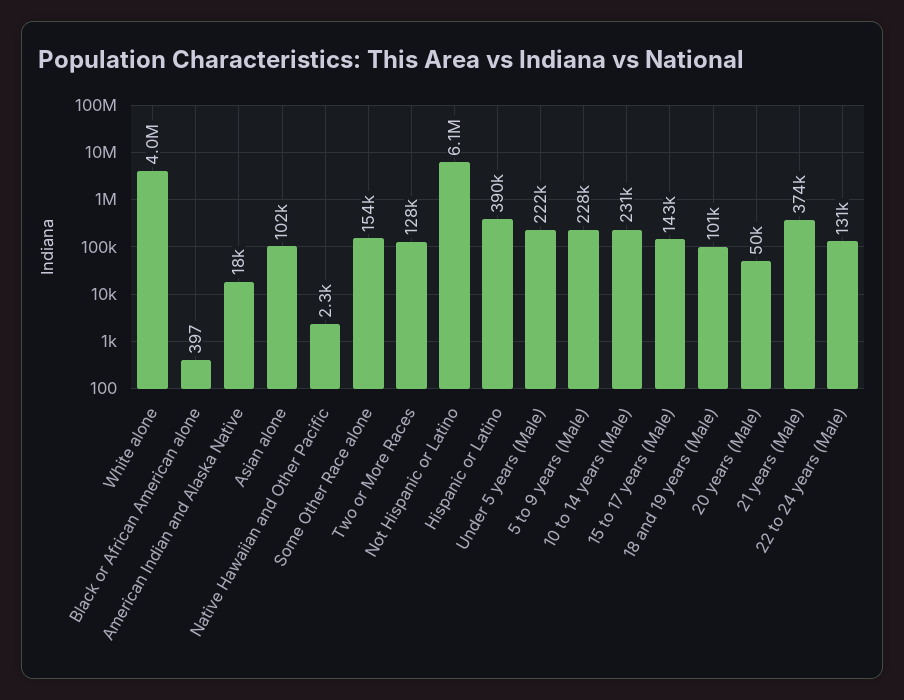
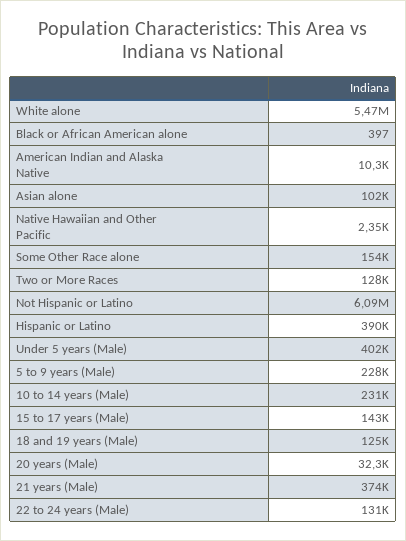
White alone: 4000000 -> 5470000
American Indian and Alaska Native: 18000 -> 10300
Under 5 years (Male): 222000 -> 402000
18 and 19 years (Male): 101000 -> 125000
20 years (Male): 50000 -> 32300

